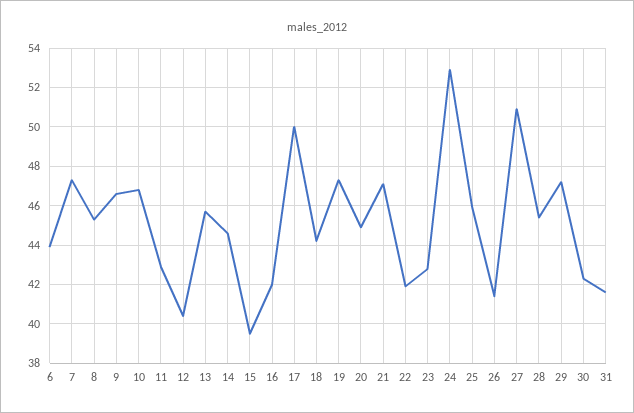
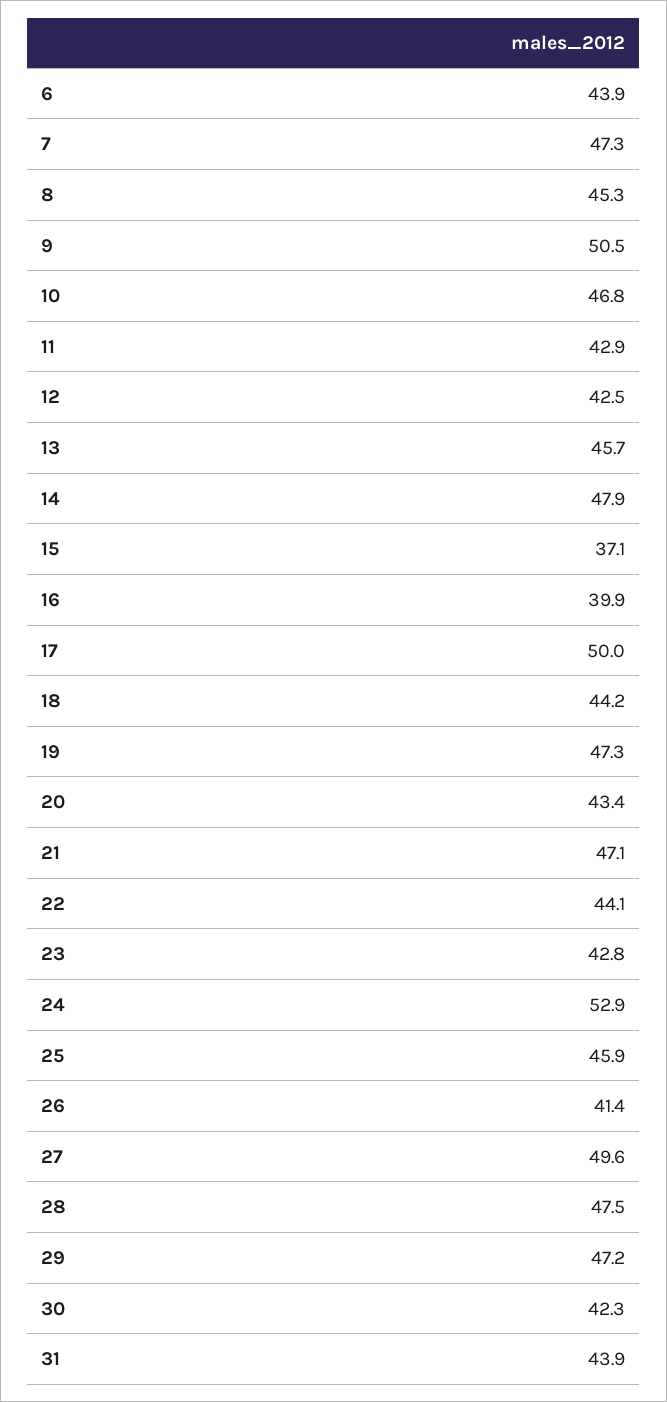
9: 46.5 -> 50.5
12: 40.5 -> 42.5
14: 44.5 -> 47.9
15: 39.5 -> 37.1
16: 42 -> 39.9
20: 45 -> 43.4
22: 42 -> 44.1
27: 51 -> 49.6
28: 45.5 -> 47.5
31: 41.5 -> 43.9

